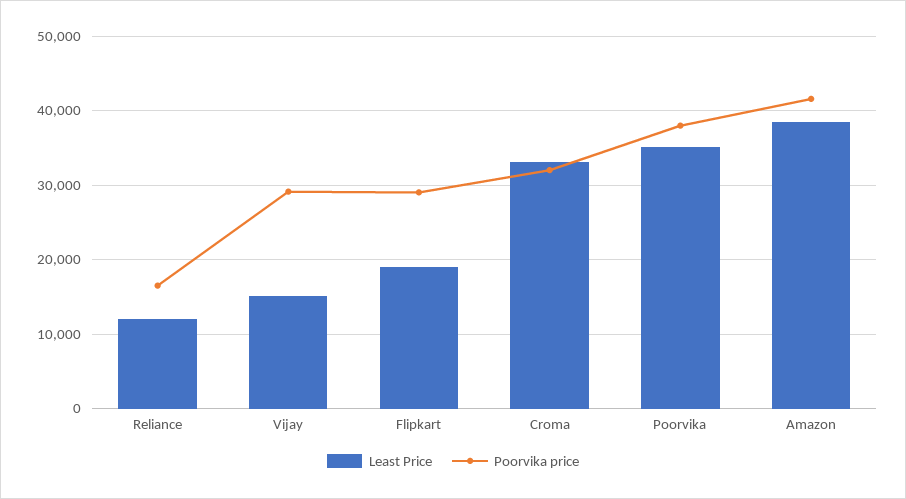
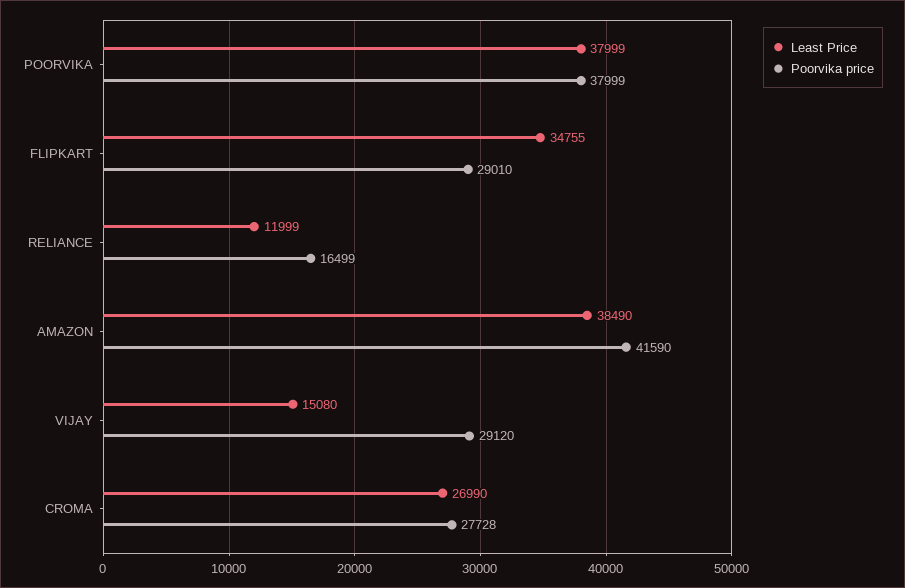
Least Price, Flipkart: 19000 -> 34755
Least Price, Croma: 33000 -> 26990
Poorvika price, Croma: 32000 -> 27728
Least Price, Poorvika: 35000 -> 37999

